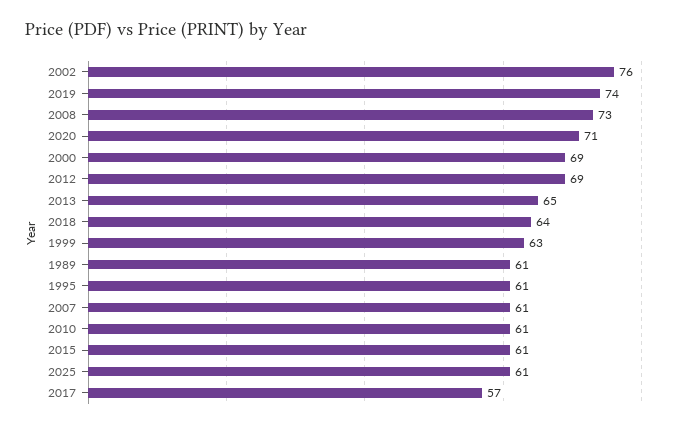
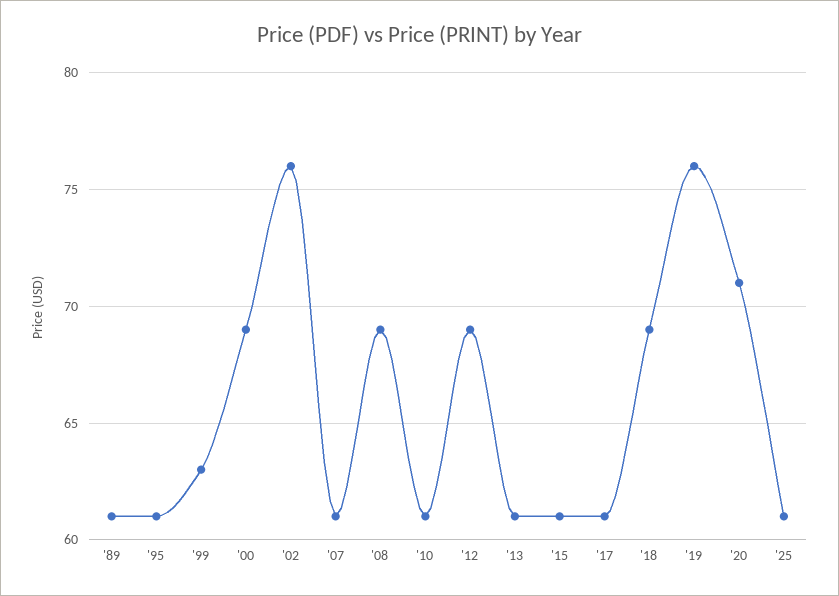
2019: 74 -> 76
2008: 73 -> 69
2013: 65 -> 61
2018: 64 -> 69
2017: 57 -> 61

